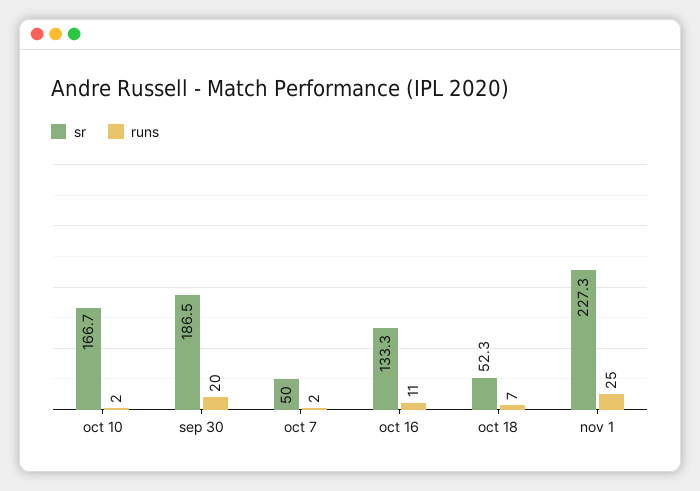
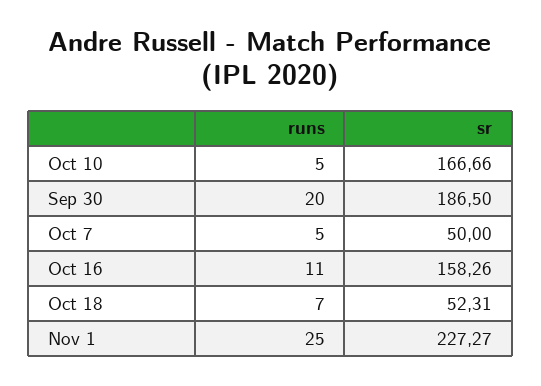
runs, oct 10: 2 -> 5
runs, oct 7: 2 -> 5
sr, oct 16: 133.3 -> 158.26

